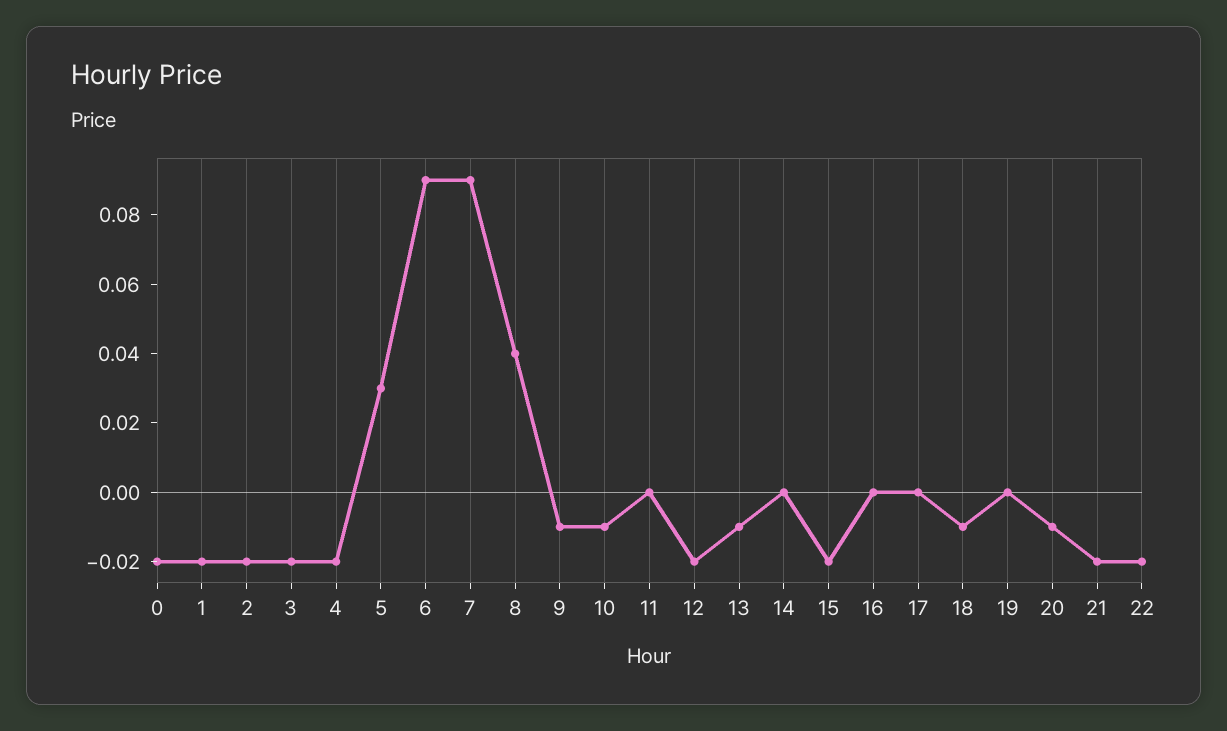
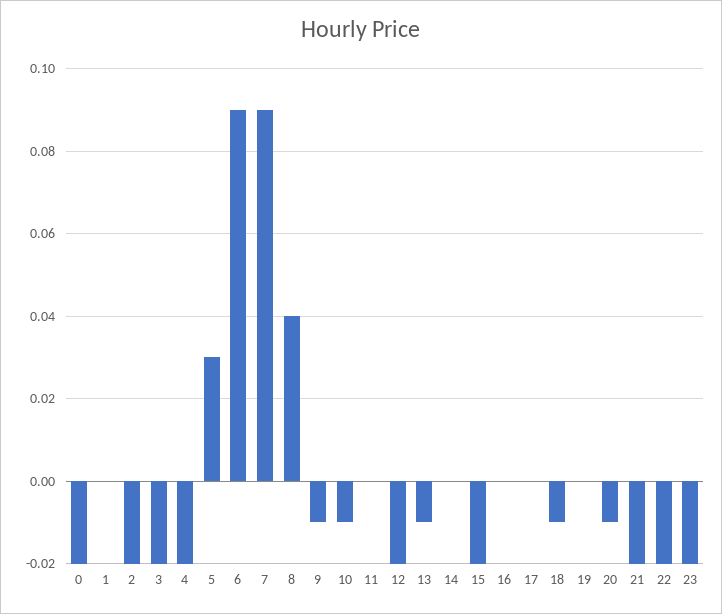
1: -0.02 -> 0
23: none -> -0.02

